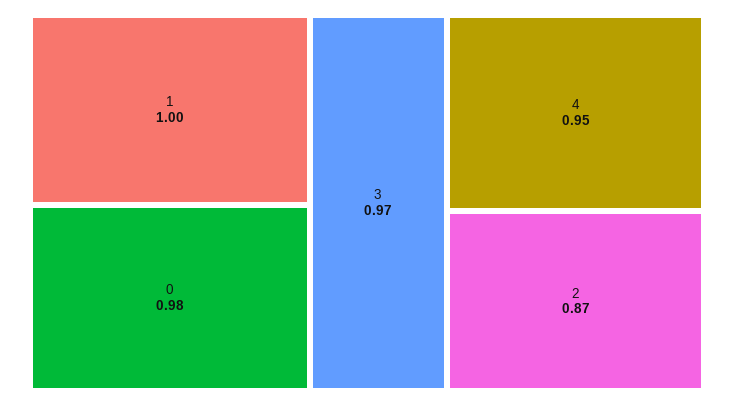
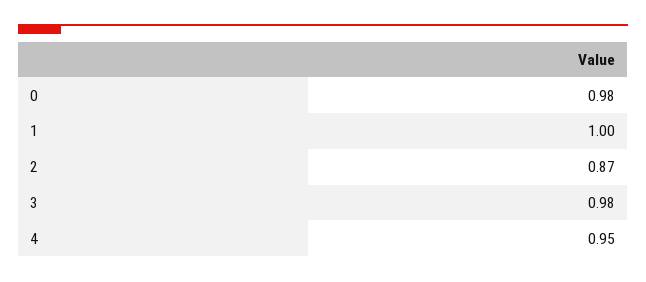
3: 0.97 -> 0.98

